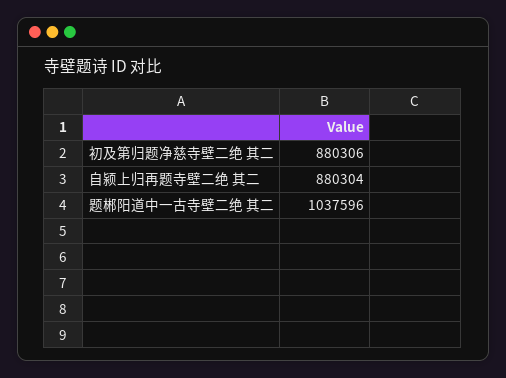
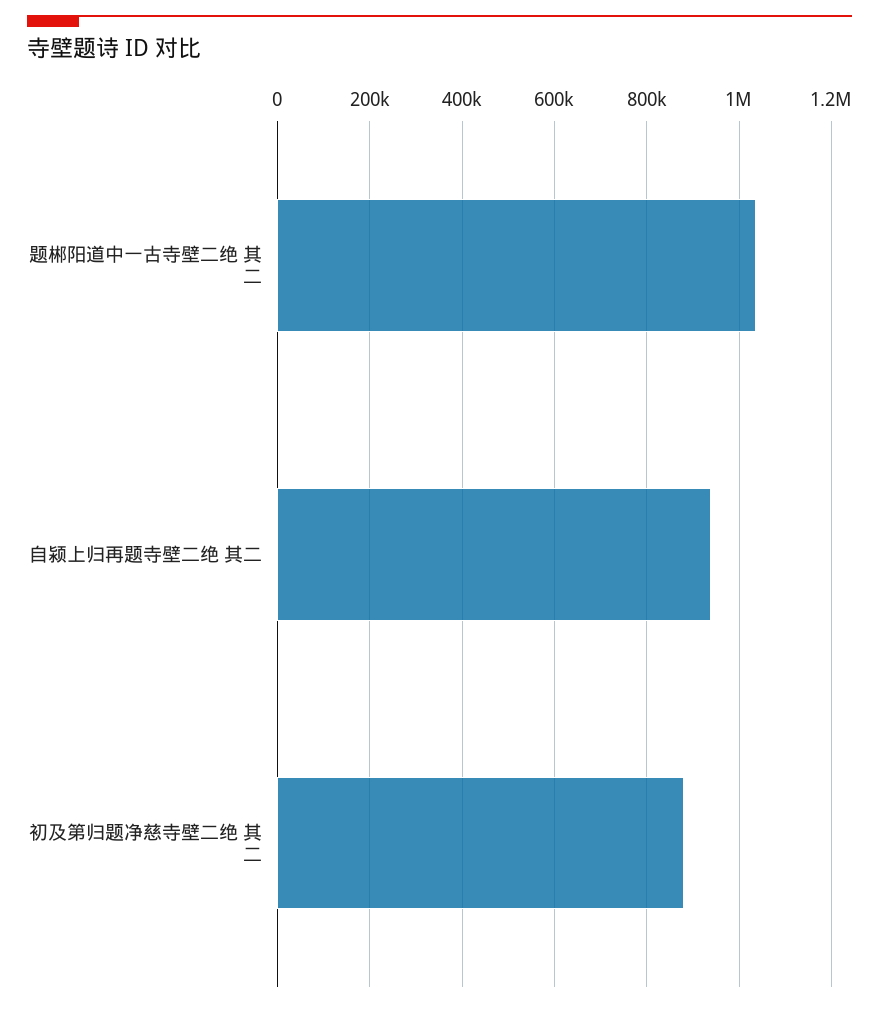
自颍上归再题寺壁二绝 其二: 880304 -> 940000

